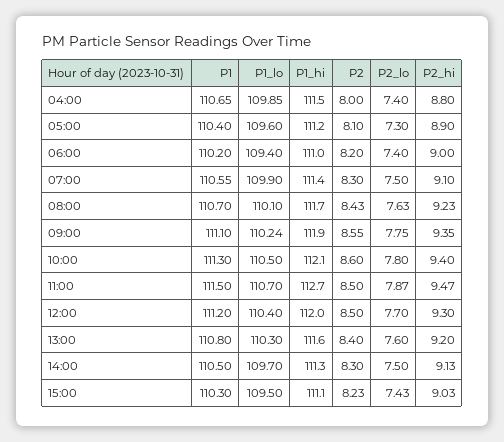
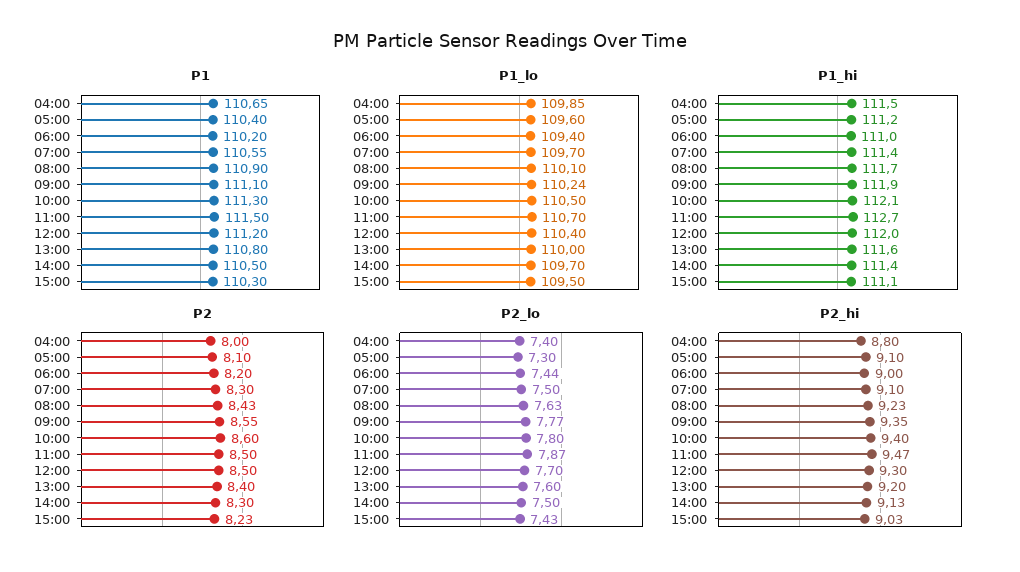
P2_hi, 05:00: 8.9 -> 9.1
P2_lo, 06:00: 7.4 -> 7.44
P1_lo, 07:00: 109.9 -> 109.7
P1, 08:00: 110.7 -> 110.9
P2_lo, 09:00: 7.75 -> 7.77
P1_lo, 13:00: 110.3 -> 110
P1_hi, 14:00: 111.3 -> 111.4

